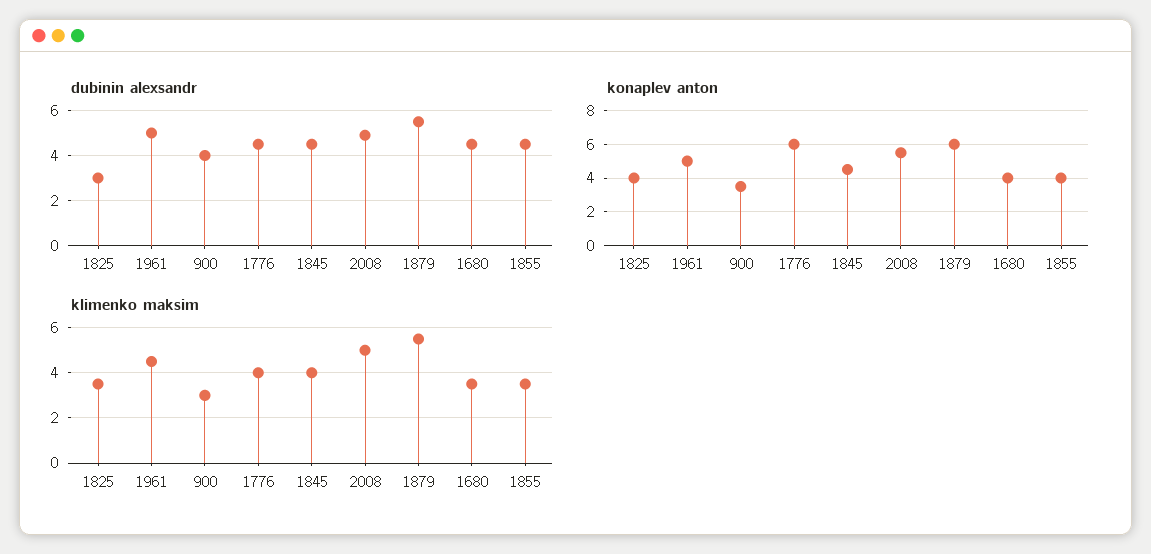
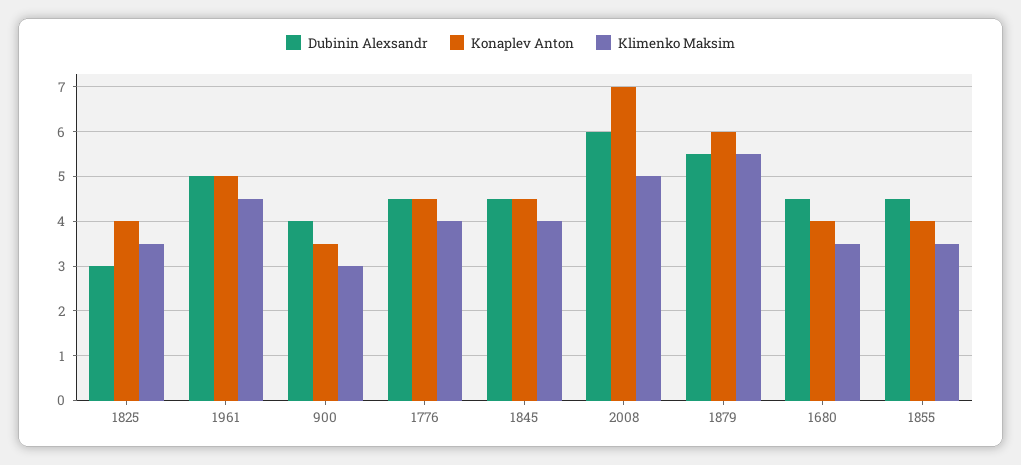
dubinin alexsandr, 2008: 5 -> 6
konaplev anton, 1776: 6 -> 4.5
konaplev anton, 2008: 5.5 -> 7

